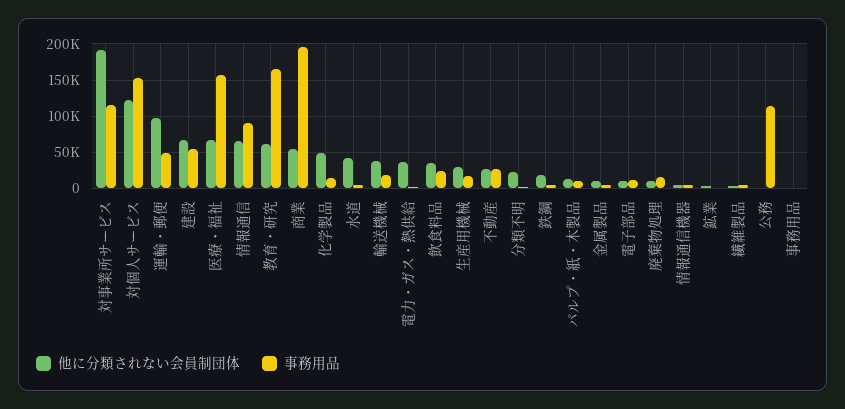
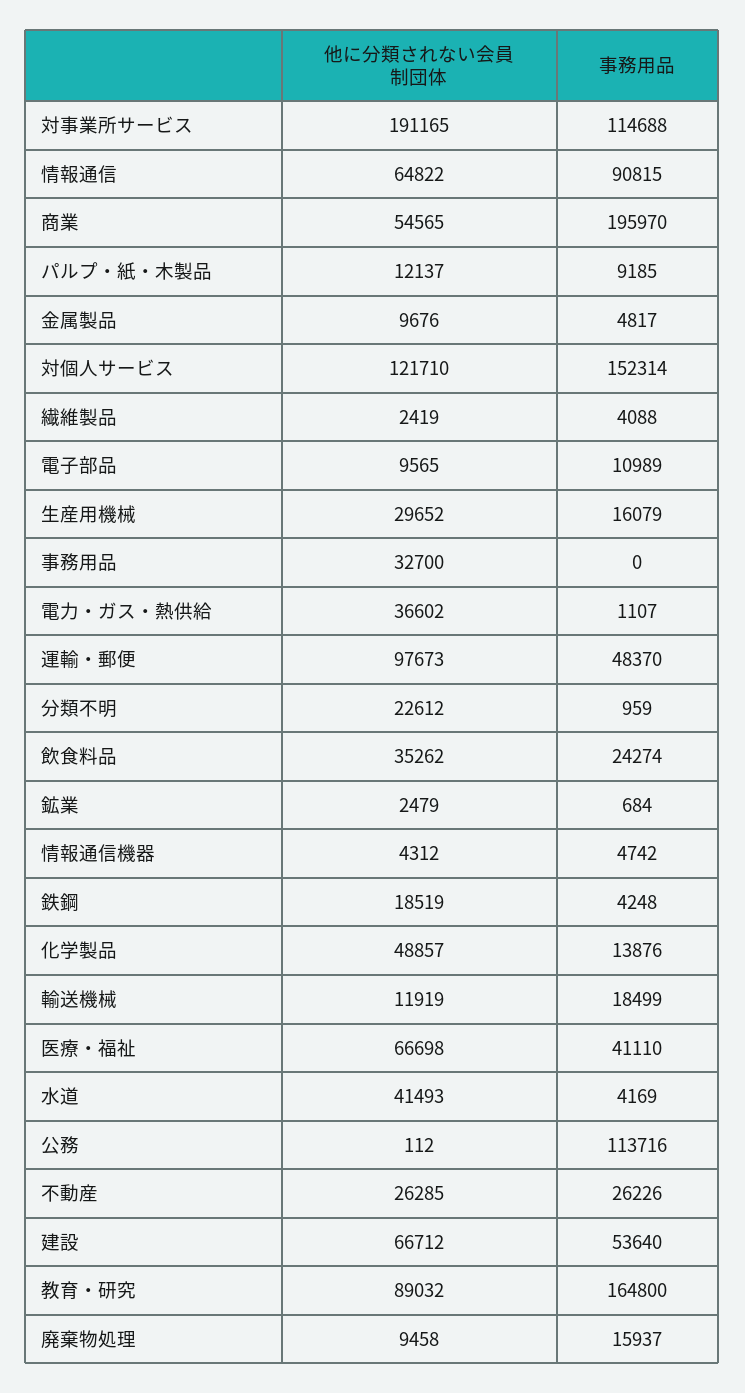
事務用品, 医療・福祉: 160000 -> 41110
他に分類されない会員制団体, 教育・研究: 60000 -> 89032
他に分類されない会員制団体, 輸送機械: 40000 -> 11919
他に分類されない会員制団体, 事務用品: 0 -> 32700

